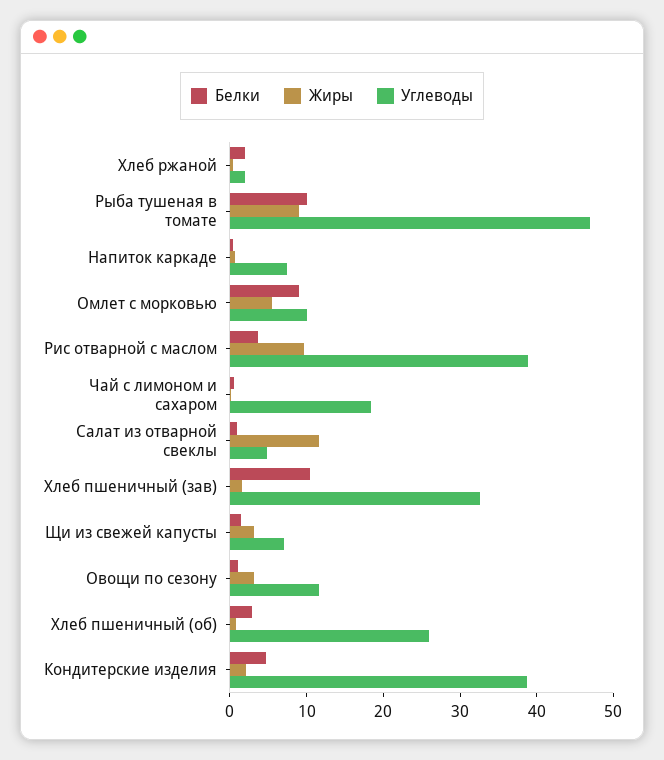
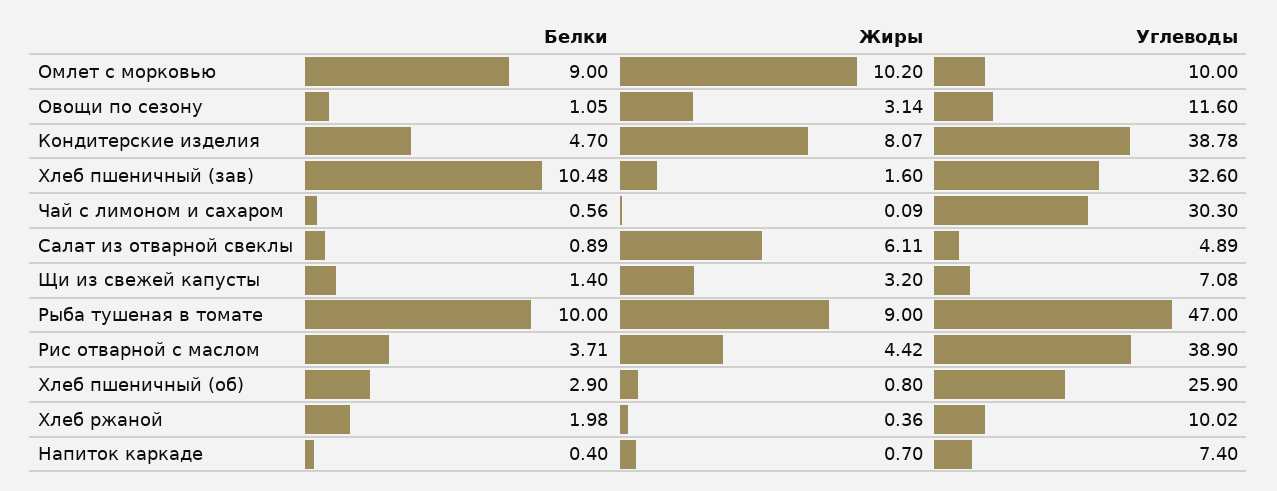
Углеводы, Хлеб ржаной: 2 -> 10.02
Жиры, Омлет с морковью: 6 -> 10.2
Жиры, Рис отварной с маслом: 10 -> 4.42
Углеводы, Чай с лимоном и сахаром: 18 -> 30.3
Жиры, Салат из отварной свеклы: 12 -> 6.11
Жиры, Кондитерские изделия: 2 -> 8.07

